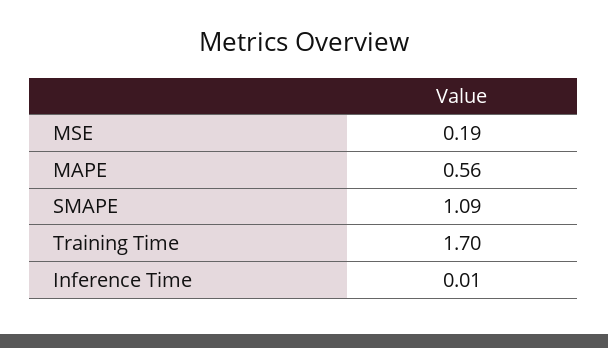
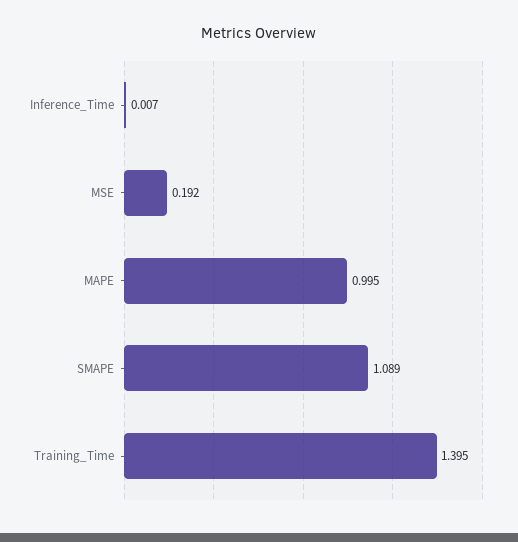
MAPE: 0.56 -> 0.995
Training Time: 1.7 -> 1.395

